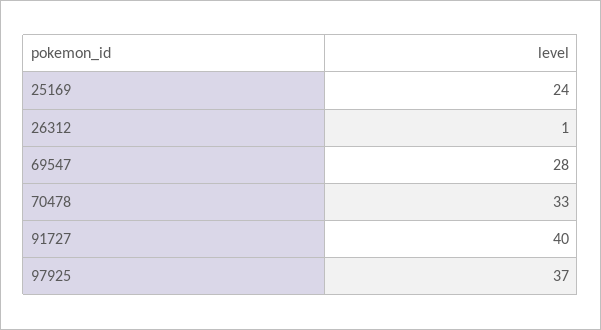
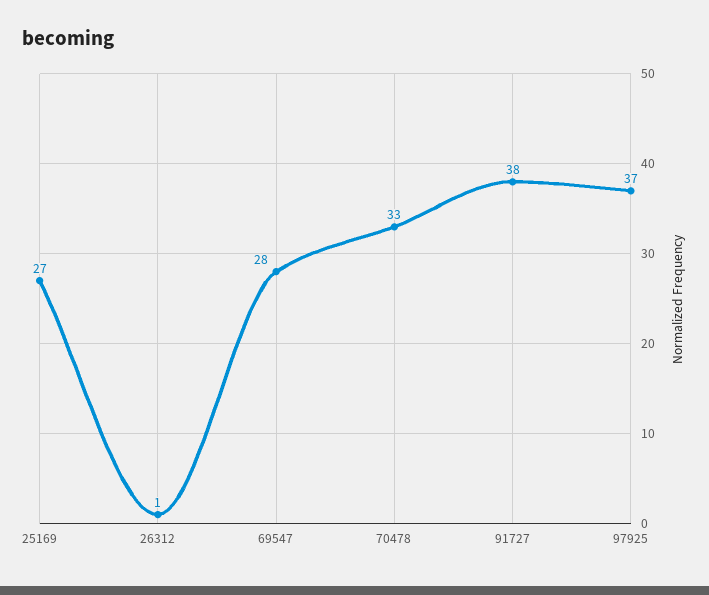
25169: 24 -> 27
91727: 40 -> 38

